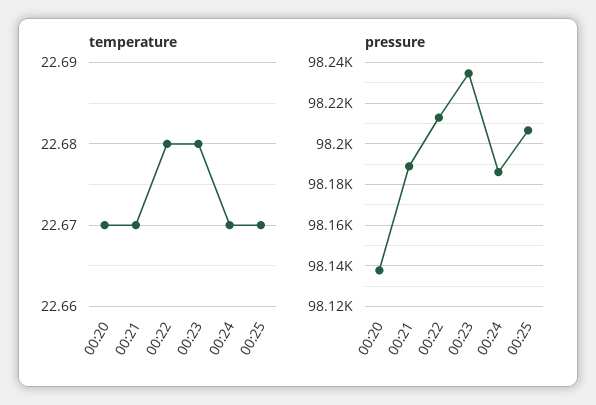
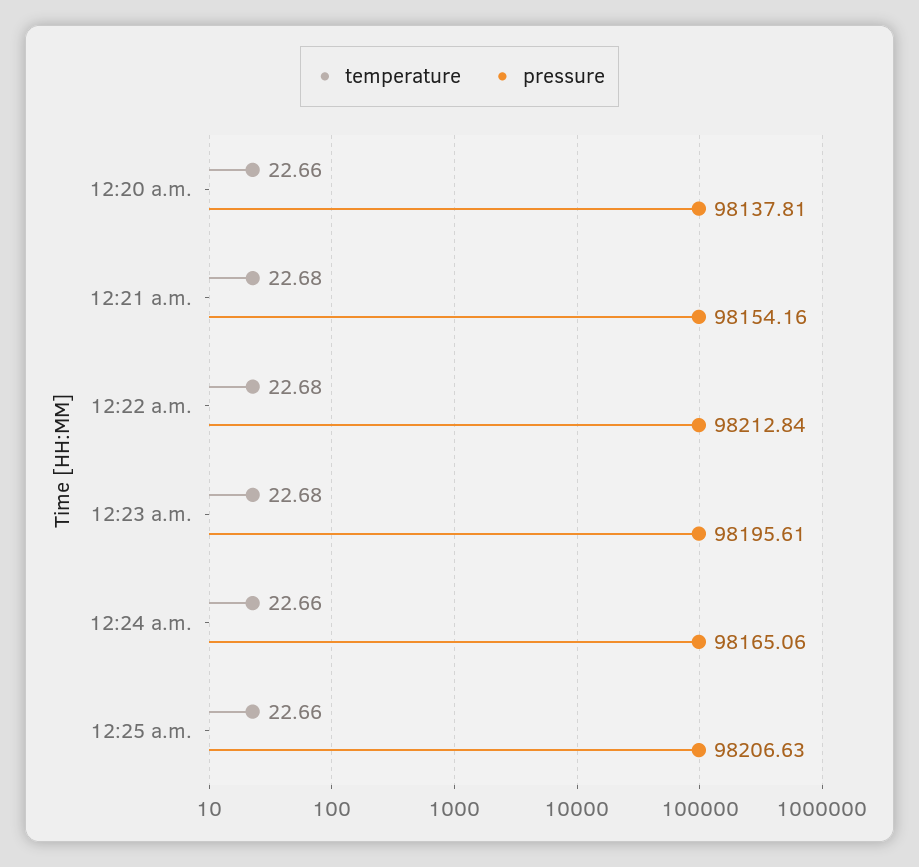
temperature, 00:20: 22.67 -> 22.66
temperature, 00:21: 22.67 -> 22.68
temperature, 00:24: 22.67 -> 22.66
temperature, 00:25: 22.67 -> 22.66
pressure, 00:21: 98190 -> 98154.16
pressure, 00:23: 98235 -> 98195.61
pressure, 00:24: 98185 -> 98165.06

